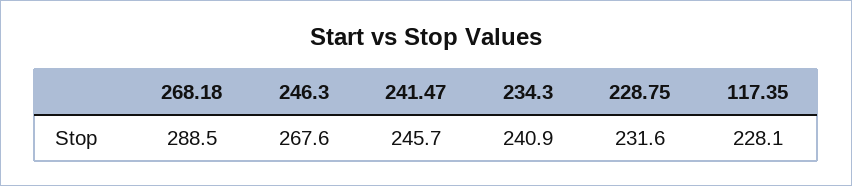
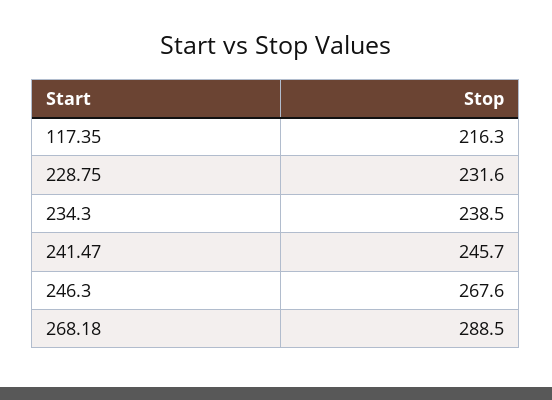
234.3: 240.9 -> 238.5
117.35: 228.1 -> 216.3

